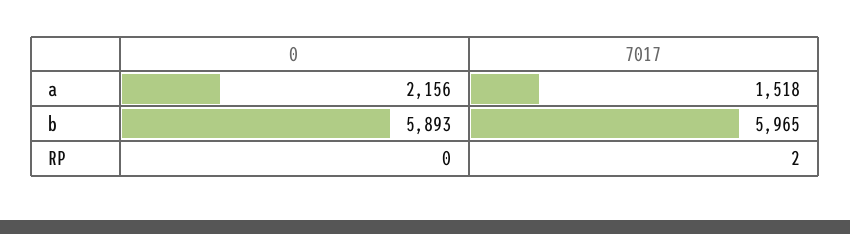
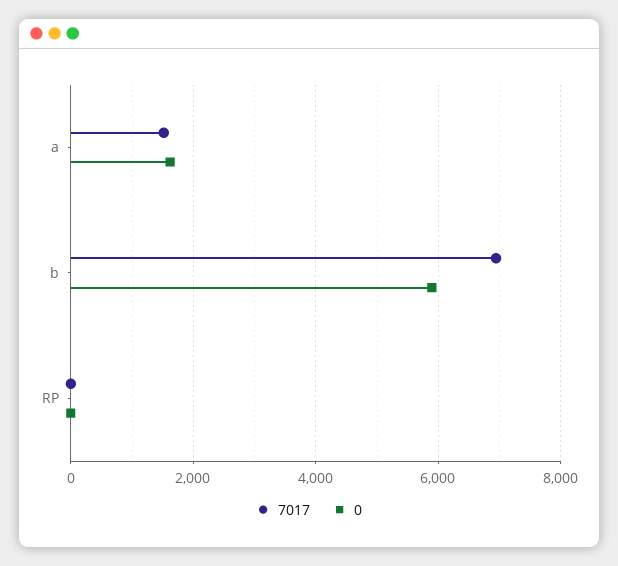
0, a: 2156 -> 1600
7017, b: 5965 -> 7000

